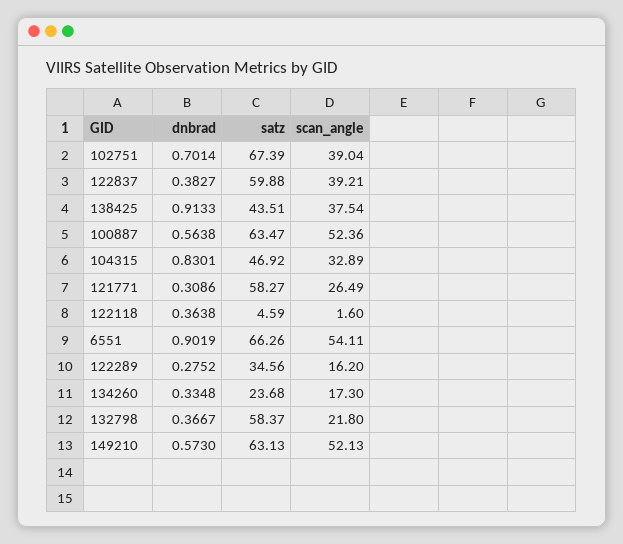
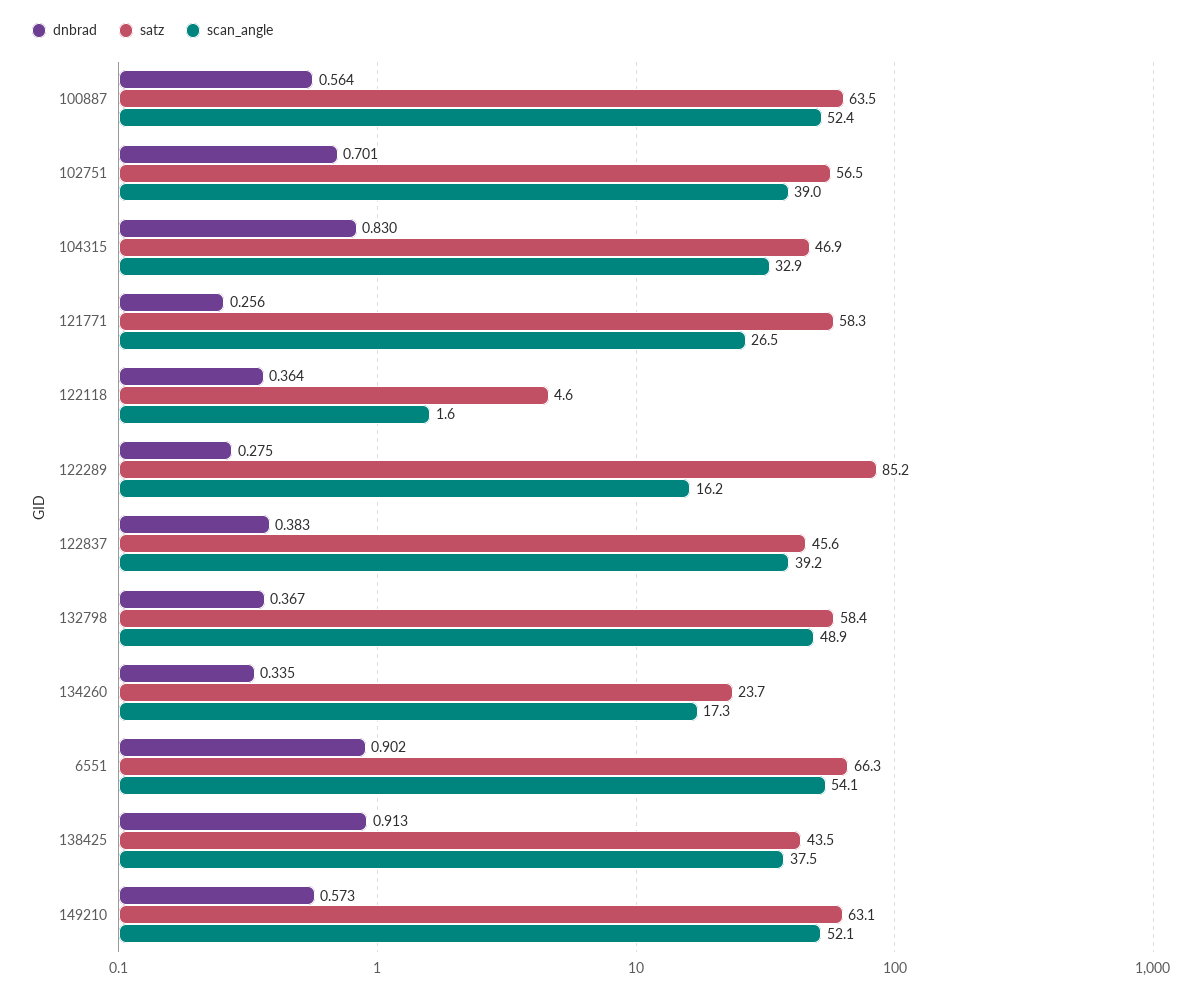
satz, 102751: 67.39 -> 56.5
satz, 122837: 59.88 -> 45.6
dnbrad, 121771: 0.3086 -> 0.256
satz, 122289: 34.56 -> 85.2
scan_angle, 132798: 21.8 -> 48.9

